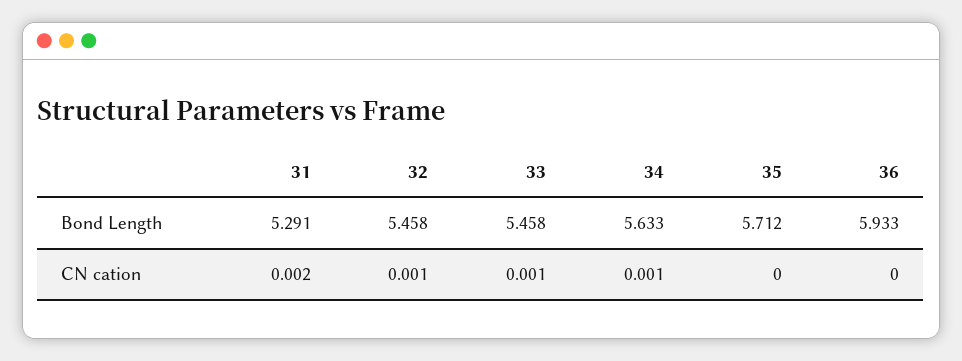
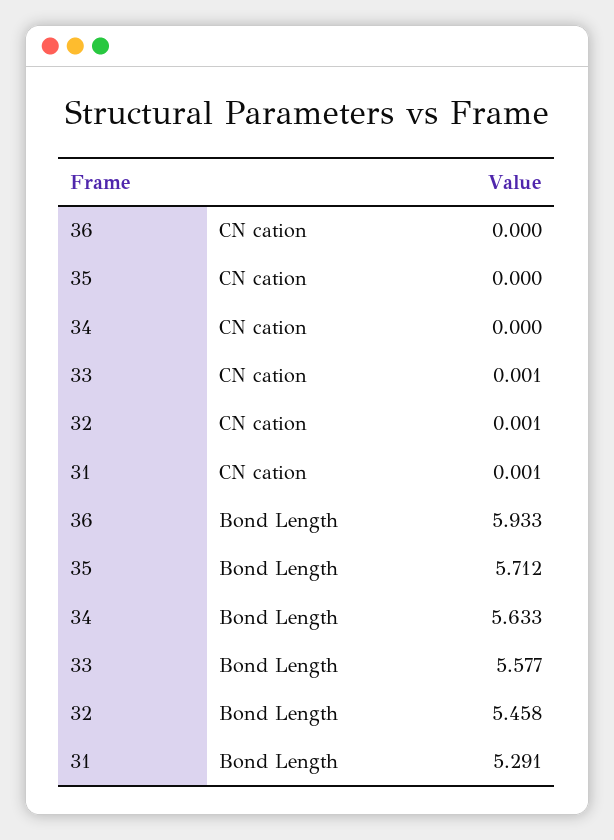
33, Bond Length: 5.458 -> 5.577
31, CN cation: 0.002 -> 0.001
34, CN cation: 0.001 -> 0

